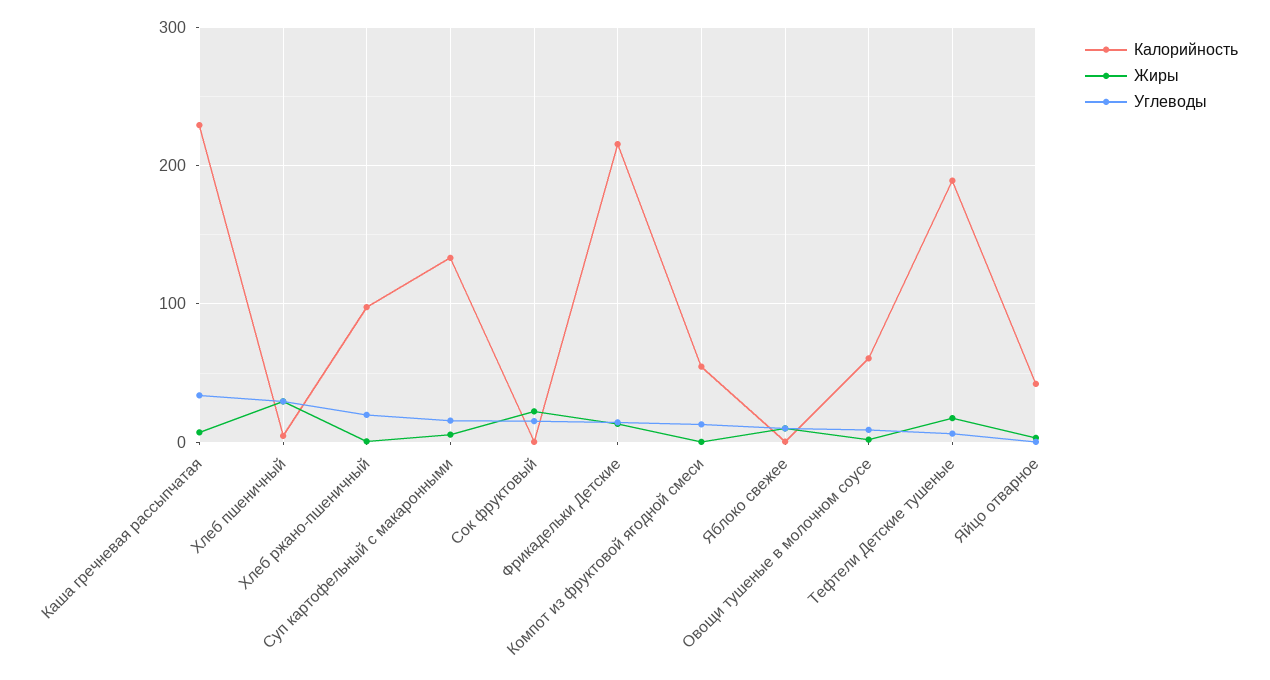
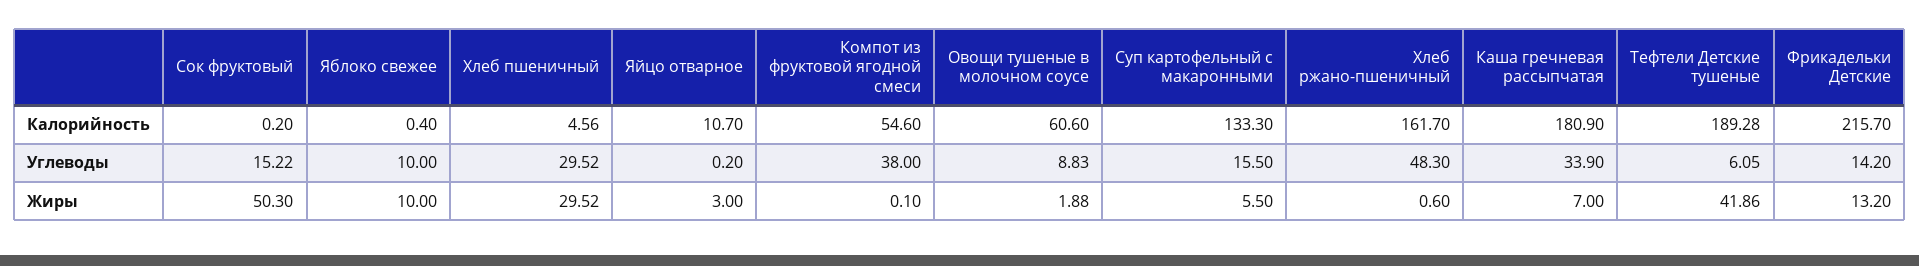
Калорийность, Каша гречневая рассыпчатая: 230 -> 180.9
Калорийность, Хлеб ржано-пшеничный: 100 -> 161.7
Углеводы, Хлеб ржано-пшеничный: 20 -> 48.3
Жиры, Сок фруктовый: 20 -> 50.3
Углеводы, Компот из фруктовой ягодной смеси: 10 -> 38
Жиры, Тефтели Детские тушеные: 20 -> 41.86
Калорийность, Яйцо отварное: 40 -> 10.7

